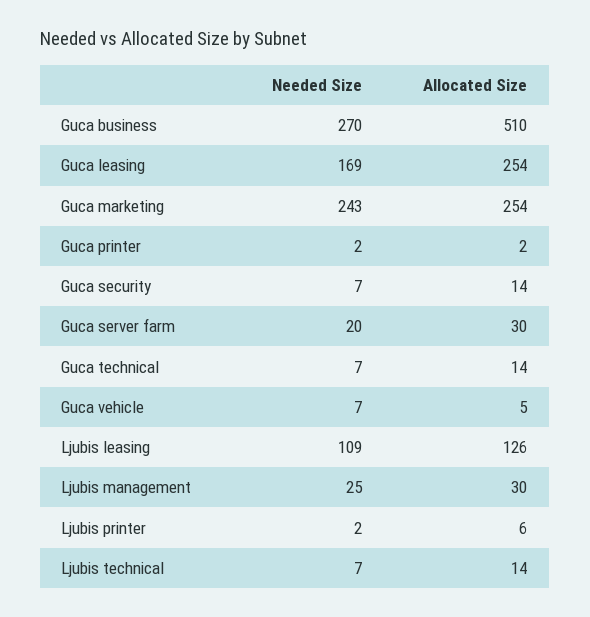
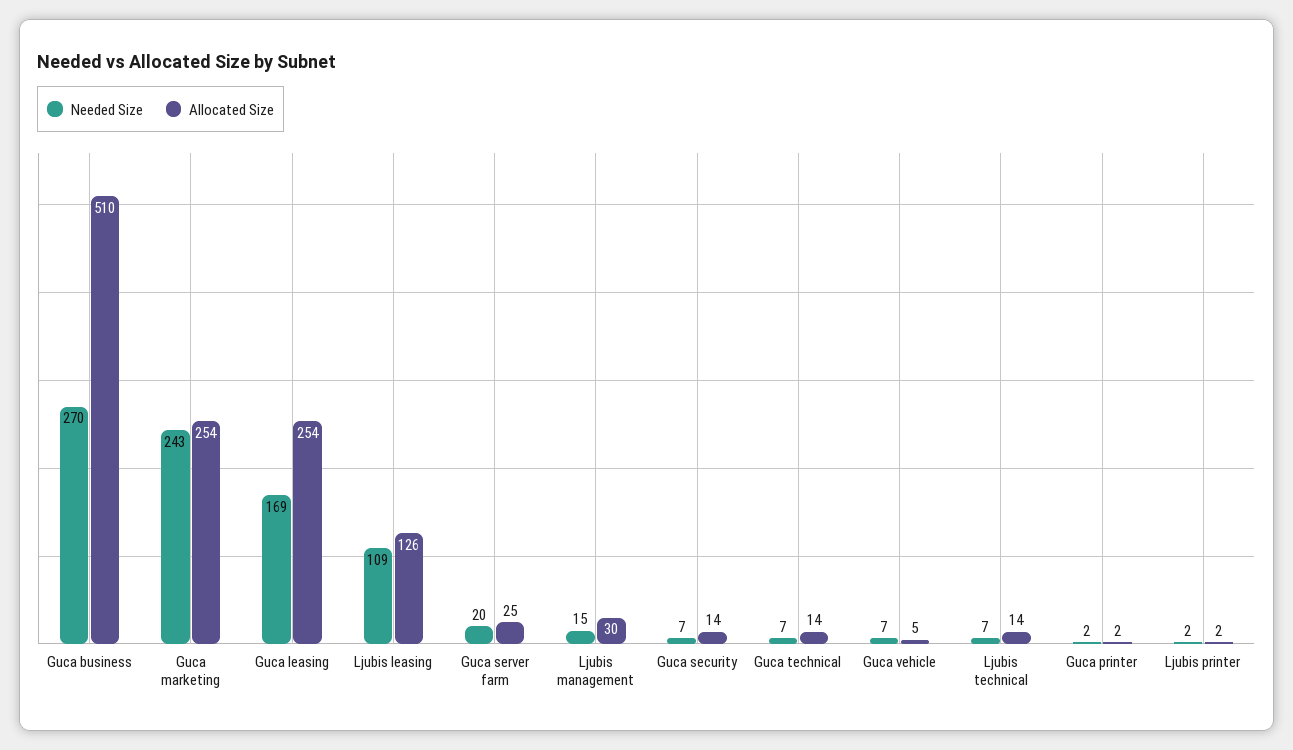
Allocated Size, Guca server farm: 30 -> 25
Needed Size, Ljubis management: 25 -> 15
Allocated Size, Ljubis printer: 6 -> 2

